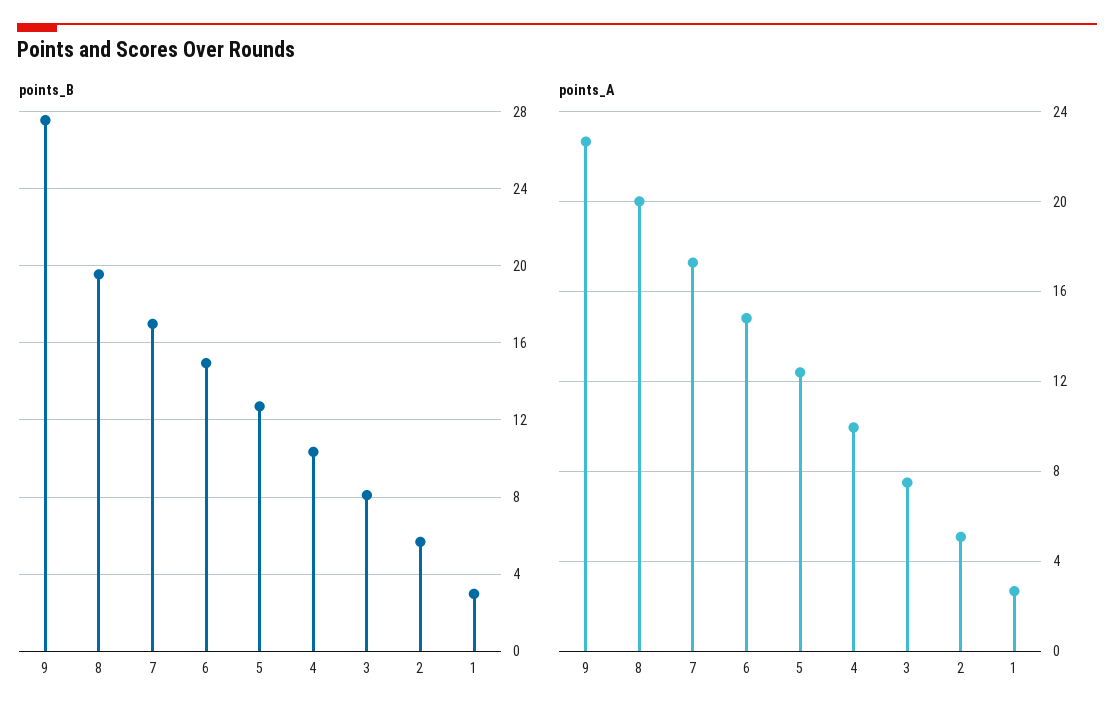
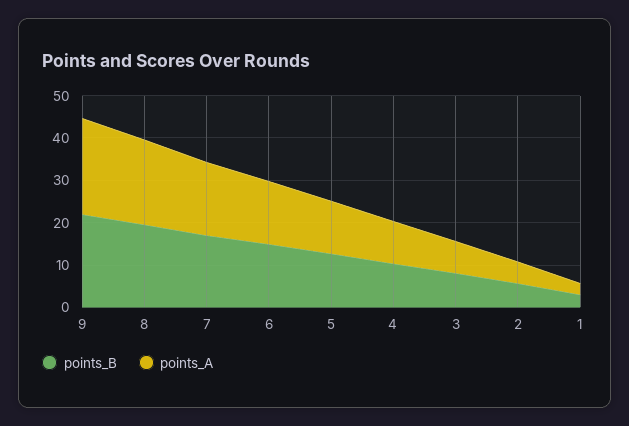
points_B, 9: 27.5 -> 22

